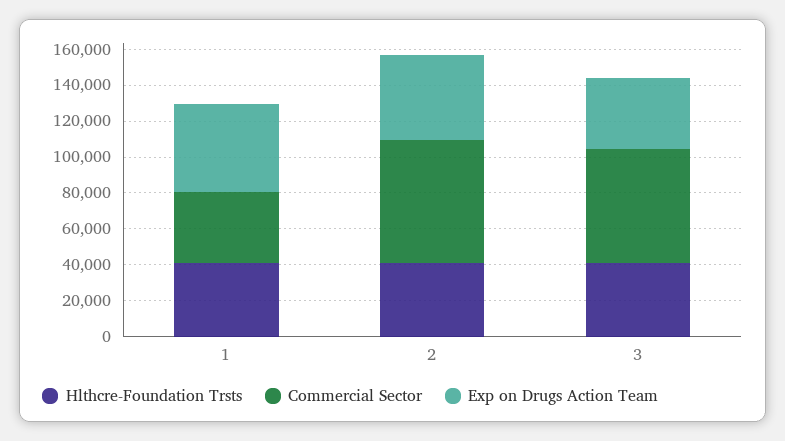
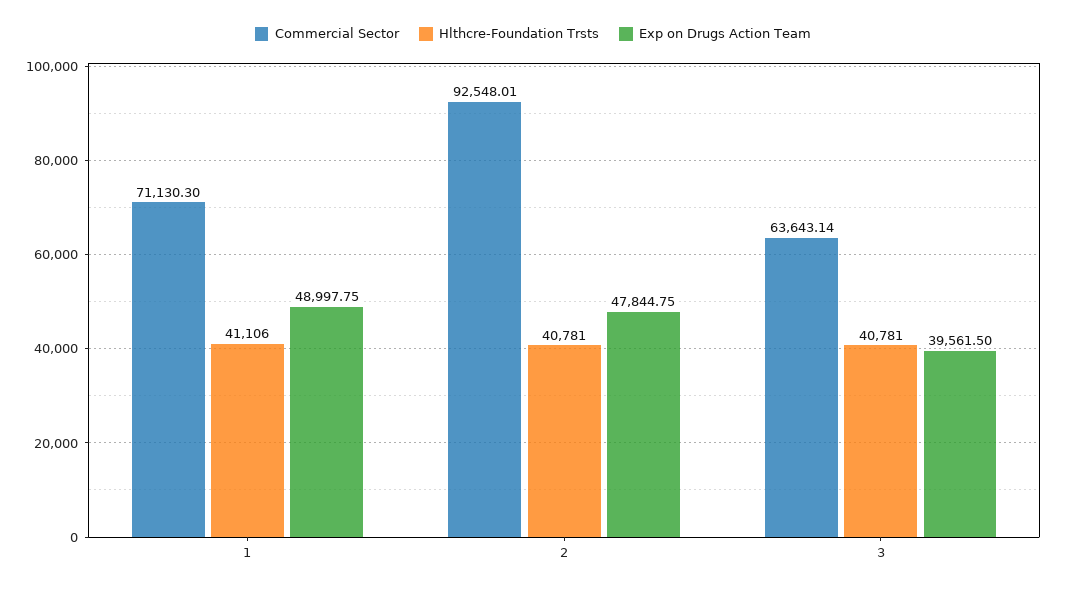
Commercial Sector, 1: 40000 -> 71130.3
Commercial Sector, 2: 70000 -> 92548.01

